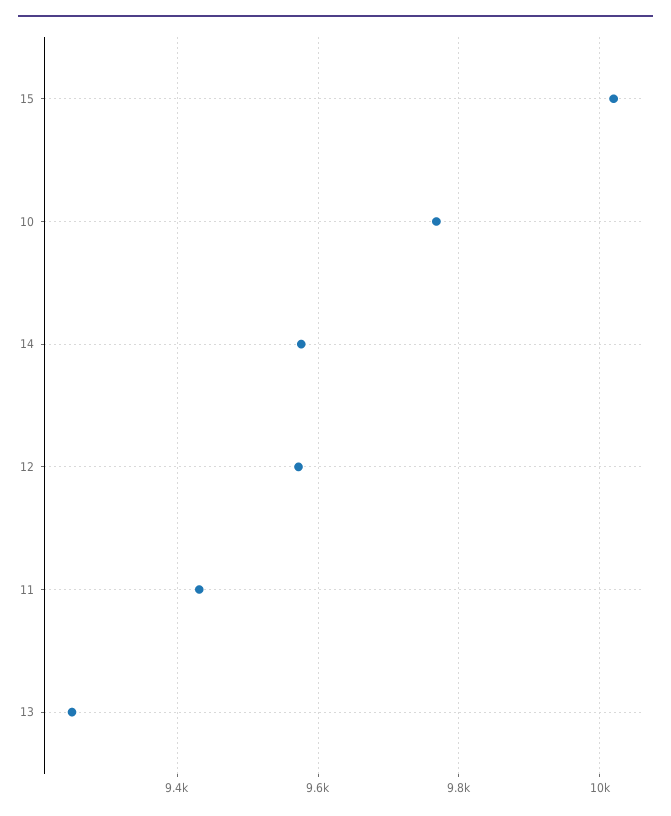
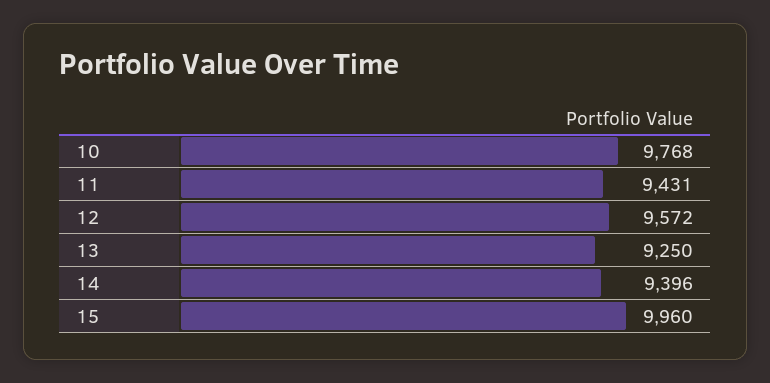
15: 10020 -> 9960
14: 9580 -> 9396

